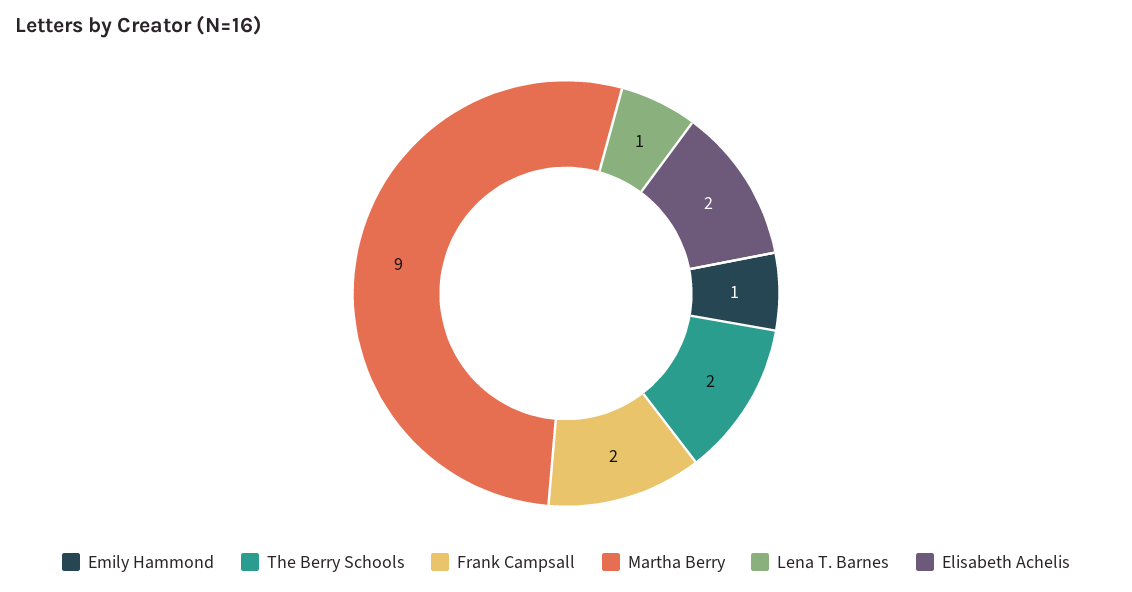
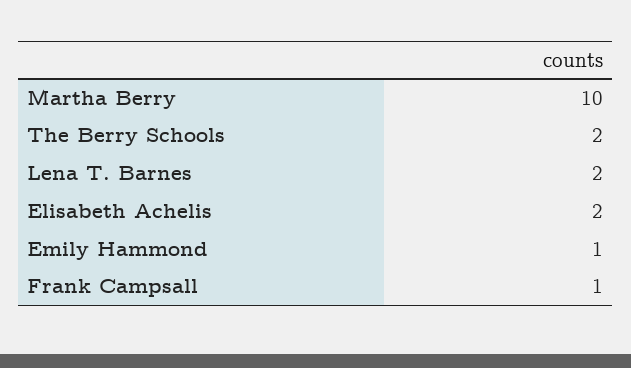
Frank Campsall: 2 -> 1
Martha Berry: 9 -> 10
Lena T. Barnes: 1 -> 2

